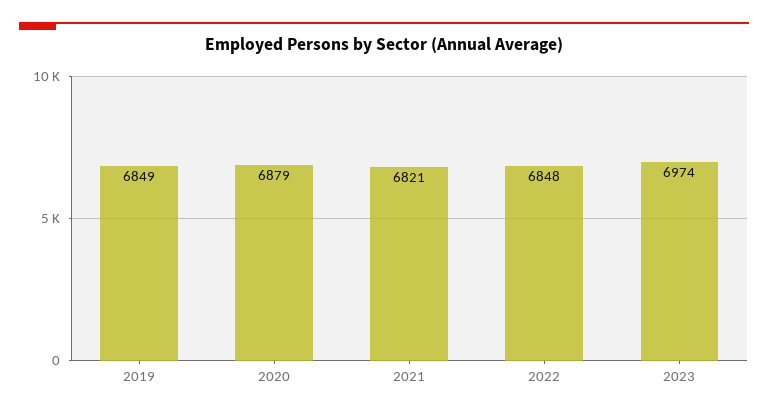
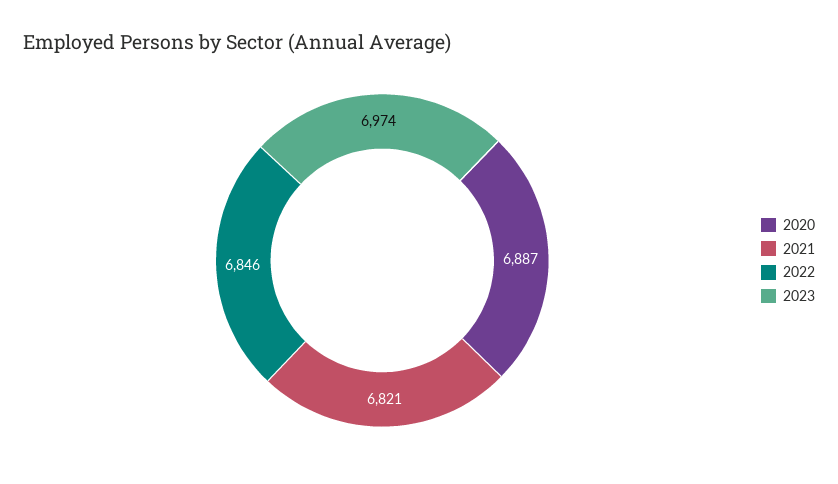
2019: 6849 -> none
2020: 6879 -> 6887
2022: 6848 -> 6846

